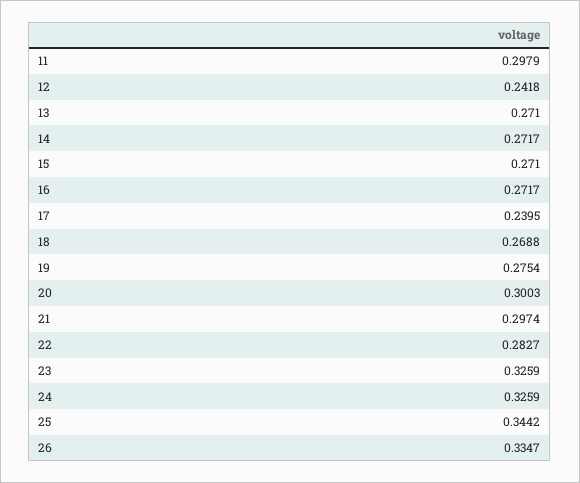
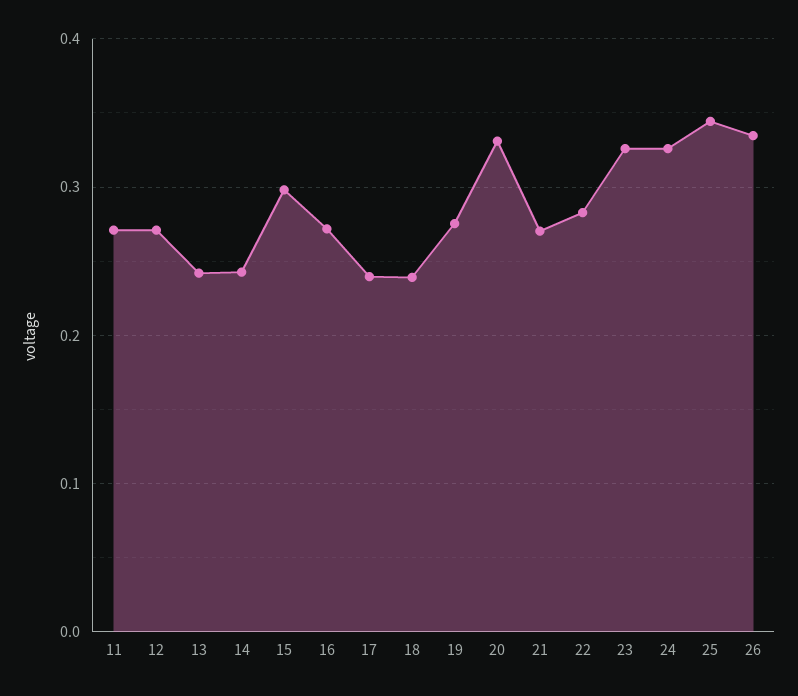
11: 0.2979 -> 0.27
12: 0.2418 -> 0.27
13: 0.271 -> 0.24
14: 0.2717 -> 0.24
15: 0.271 -> 0.3
18: 0.2688 -> 0.24
20: 0.3003 -> 0.33
21: 0.2974 -> 0.27

